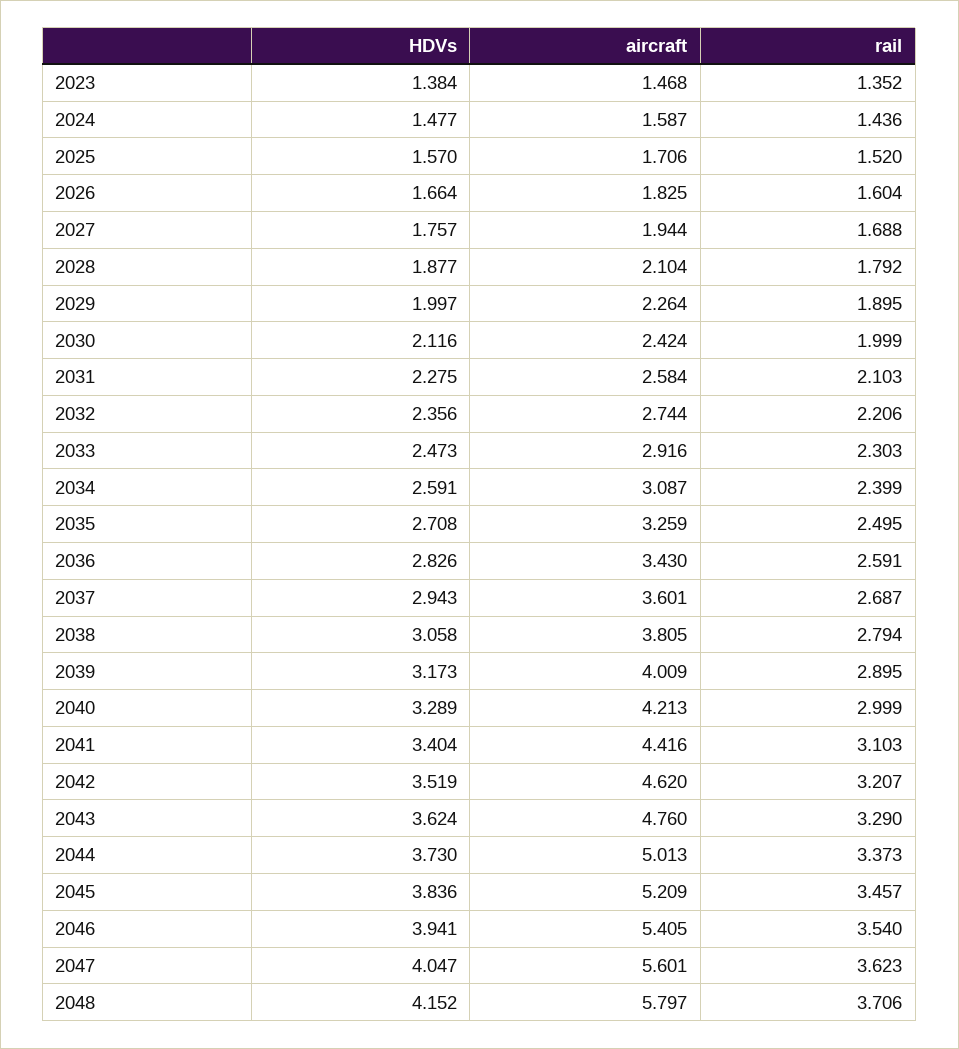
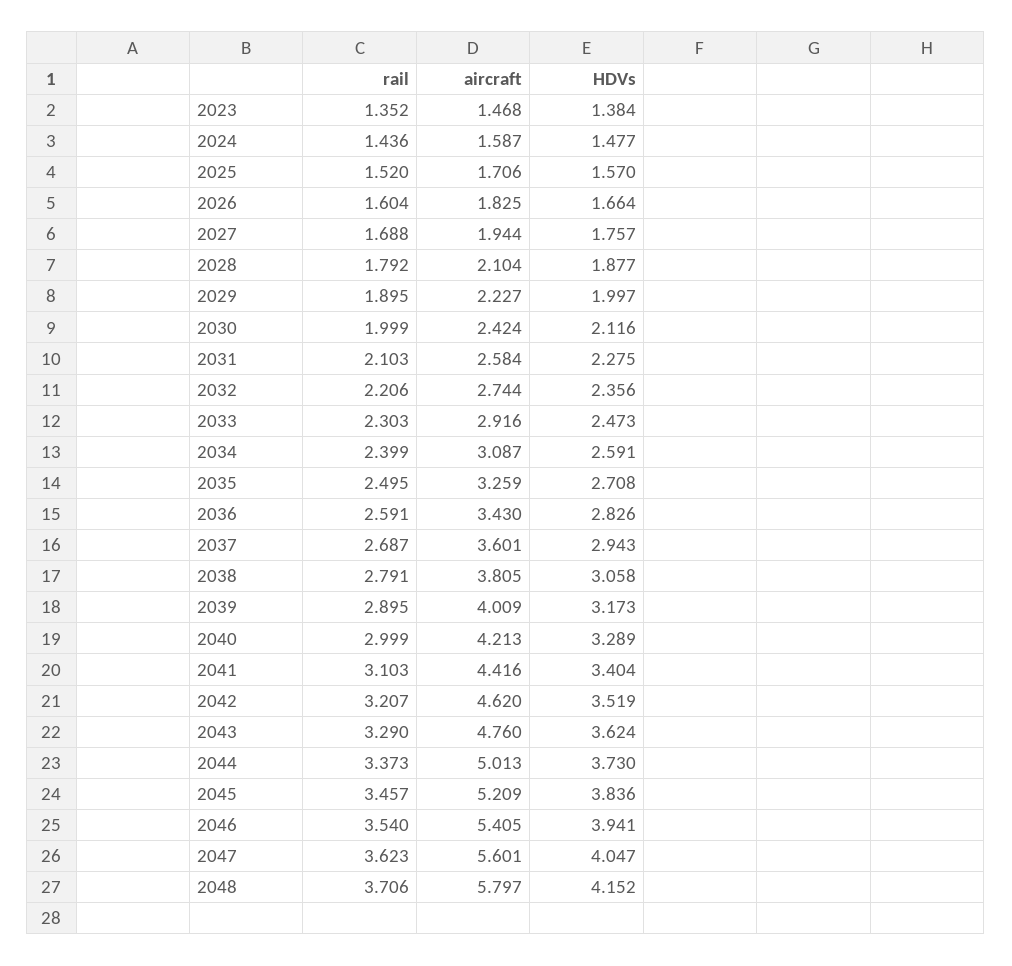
aircraft, 2029: 2.264 -> 2.227
rail, 2038: 2.794 -> 2.791

